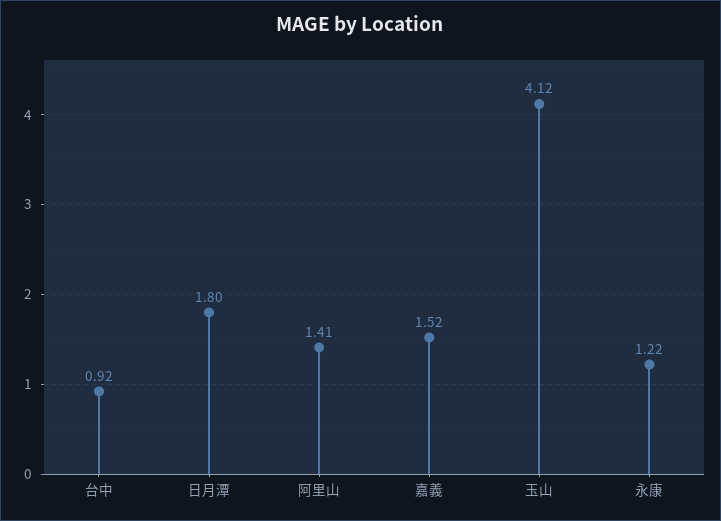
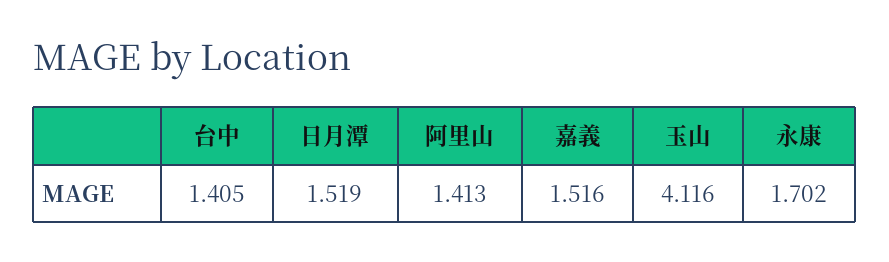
台中: 0.92 -> 1.405
日月潭: 1.8 -> 1.519
永康: 1.22 -> 1.702

